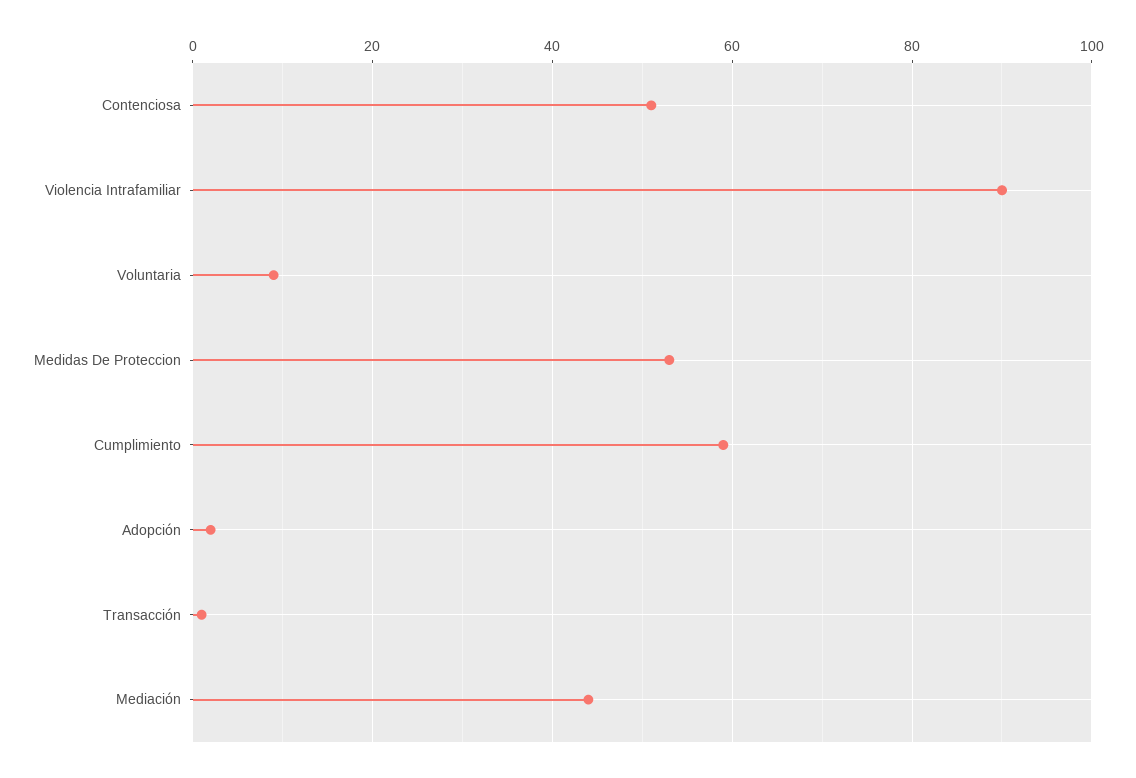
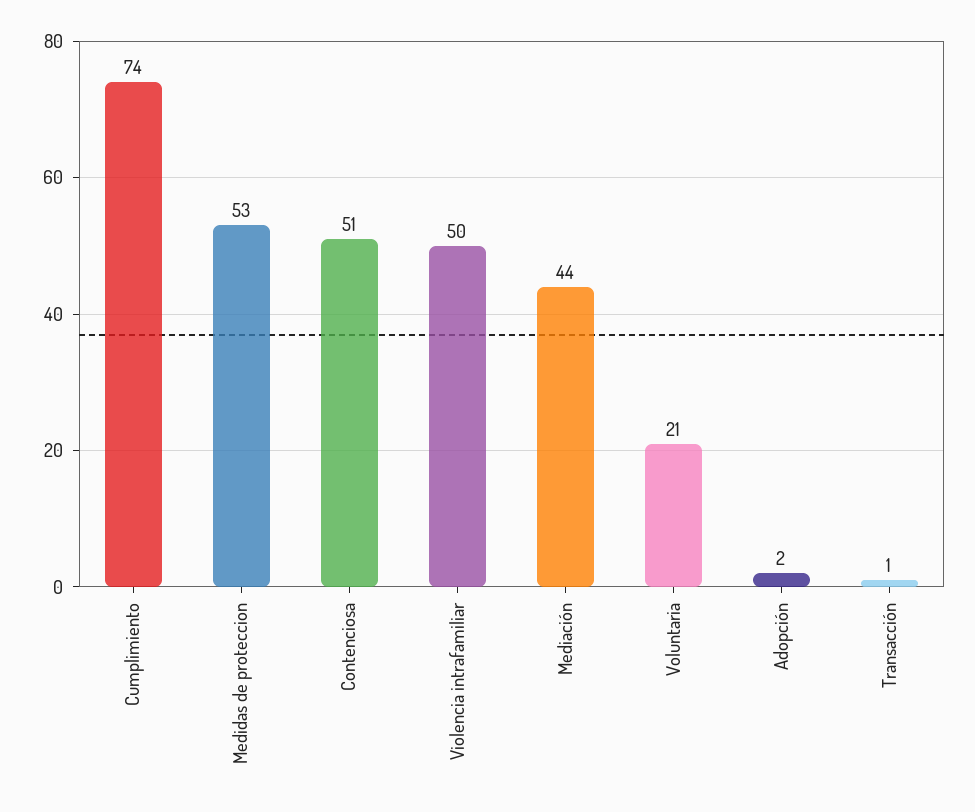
Violencia Intrafamiliar: 90 -> 50
Voluntaria: 10 -> 21
Cumplimiento: 60 -> 74

